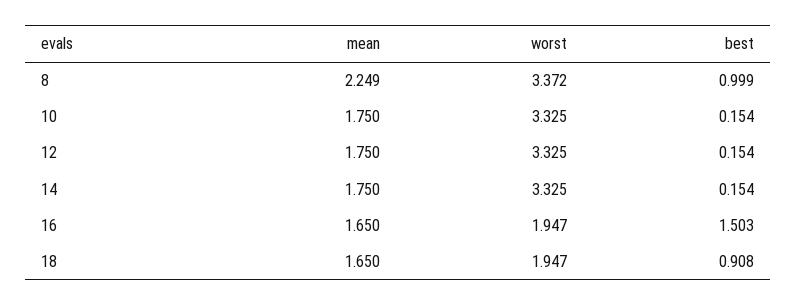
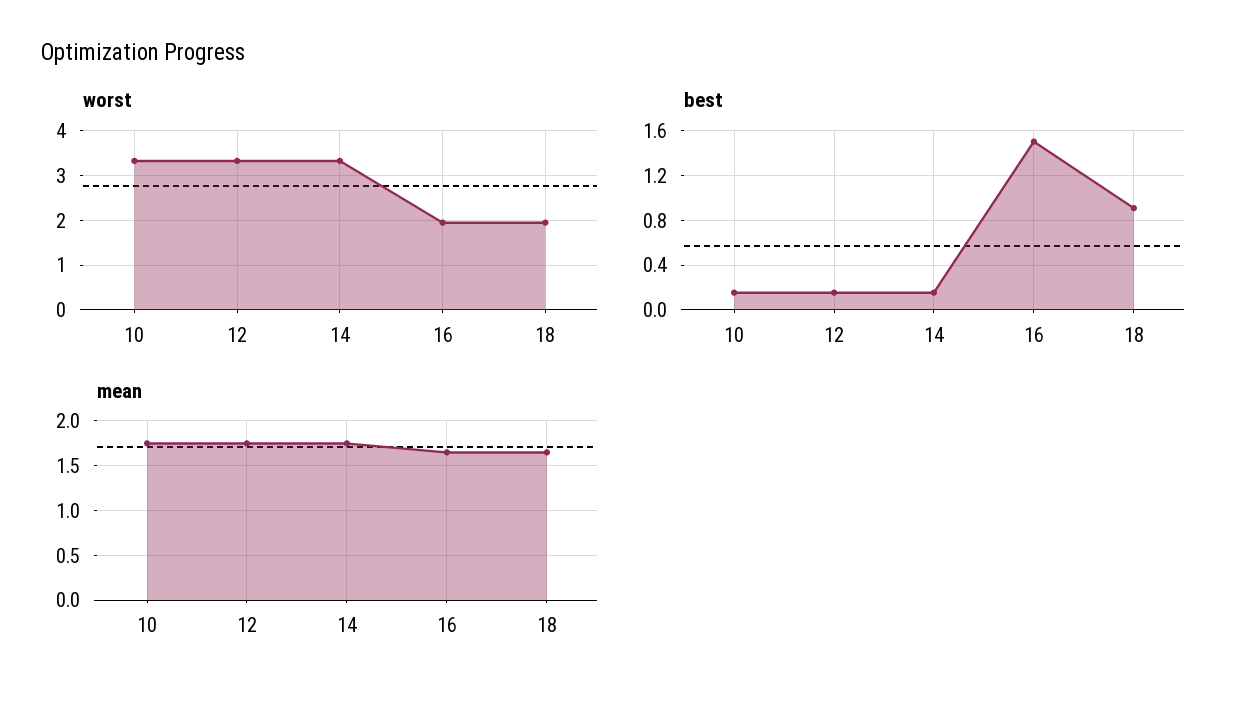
mean, 8: 2.249 -> none
worst, 8: 3.372 -> none
best, 8: 0.999 -> none

